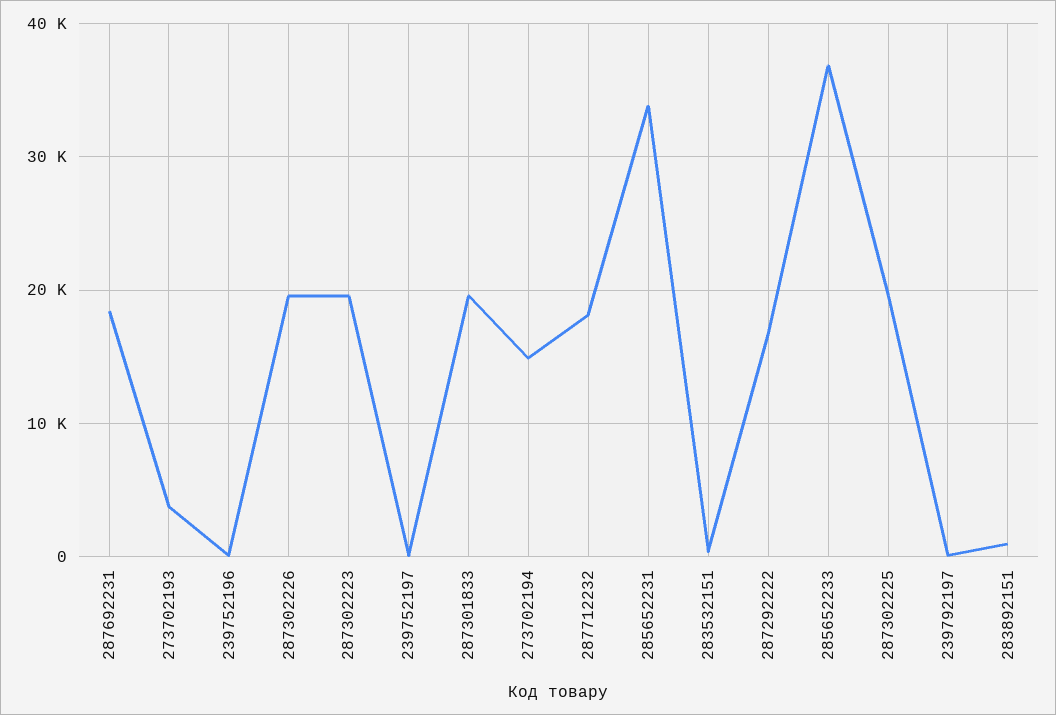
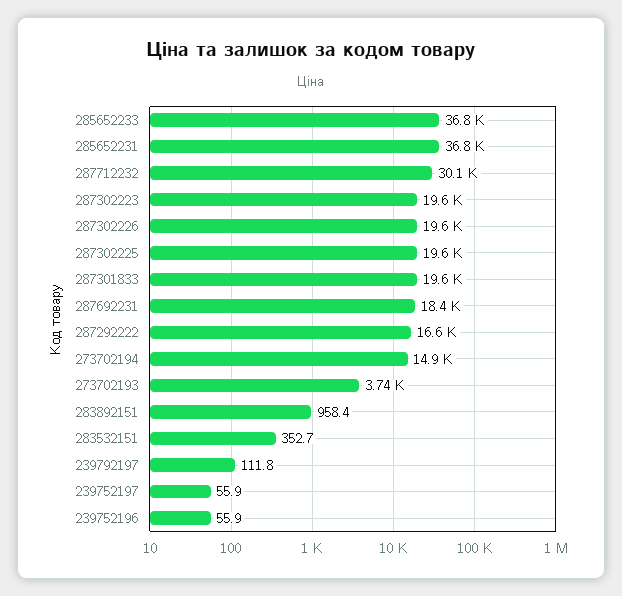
287712232: 18000 -> 30100
285652231: 34000 -> 36800

